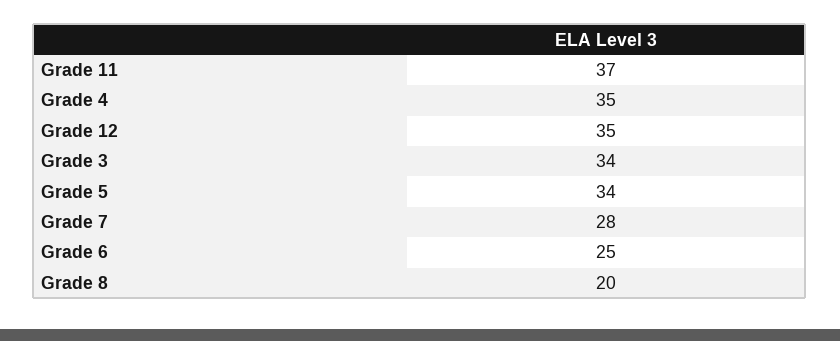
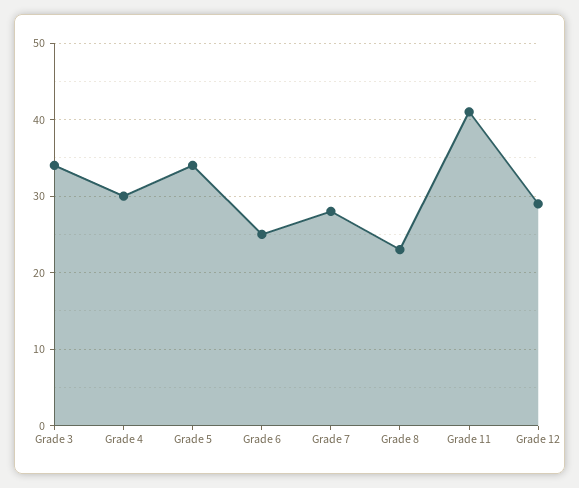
Grade 11: 37 -> 41
Grade 4: 35 -> 30
Grade 12: 35 -> 29
Grade 8: 20 -> 23

